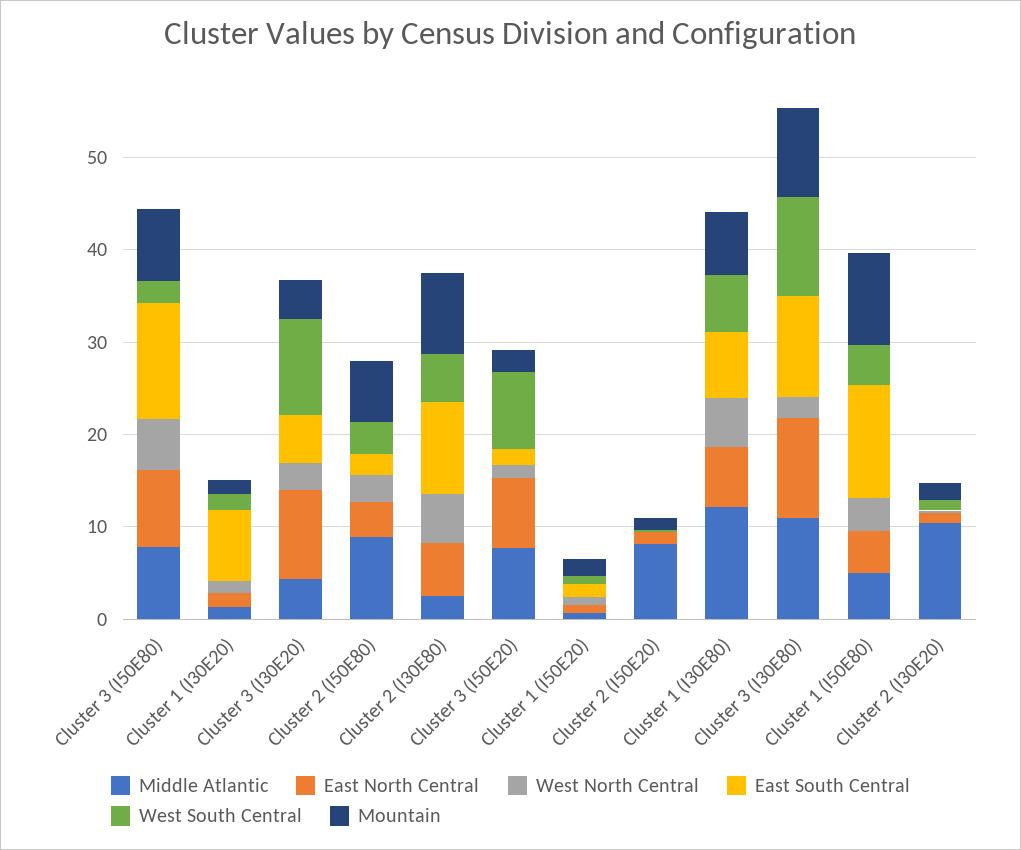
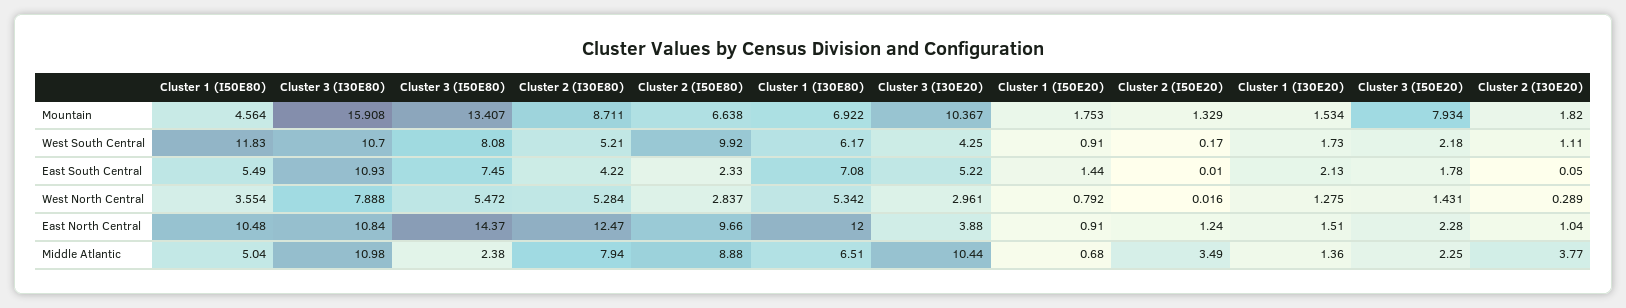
Middle Atlantic, Cluster 3 (I50E80): 8 -> 2.38
East North Central, Cluster 3 (I50E80): 8 -> 14.37
East South Central, Cluster 3 (I50E80): 12 -> 7.45
West South Central, Cluster 3 (I50E80): 2 -> 8.08
Mountain, Cluster 3 (I50E80): 8 -> 13.407
East South Central, Cluster 1 (I30E20): 8 -> 2.13
Middle Atlantic, Cluster 3 (I30E20): 4 -> 10.44
East North Central, Cluster 3 (I30E20): 10 -> 3.88
West South Central, Cluster 3 (I30E20): 10 -> 4.25
Mountain, Cluster 3 (I30E20): 4 -> 10.367
East North Central, Cluster 2 (I50E80): 4 -> 9.66
West South Central, Cluster 2 (I50E80): 4 -> 9.92
Middle Atlantic, Cluster 2 (I30E80): 2 -> 7.94
East North Central, Cluster 2 (I30E80): 6 -> 12.47
East South Central, Cluster 2 (I30E80): 10 -> 4.22
Middle Atlantic, Cluster 3 (I50E20): 8 -> 2.25
East North Central, Cluster 3 (I50E20): 8 -> 2.28
West South Central, Cluster 3 (I50E20): 8 -> 2.18
Mountain, Cluster 3 (I50E20): 2 -> 7.934
Middle Atlantic, Cluster 2 (I50E20): 8 -> 3.49
Middle Atlantic, Cluster 1 (I30E80): 12 -> 6.51
East North Central, Cluster 1 (I30E80): 6 -> 12
West North Central, Cluster 3 (I30E80): 2 -> 7.888
Mountain, Cluster 3 (I30E80): 10 -> 15.908
East North Central, Cluster 1 (I50E80): 4 -> 10.48
East South Central, Cluster 1 (I50E80): 12 -> 5.49
West South Central, Cluster 1 (I50E80): 4 -> 11.83
Mountain, Cluster 1 (I50E80): 10 -> 4.564
Middle Atlantic, Cluster 2 (I30E20): 10 -> 3.77

